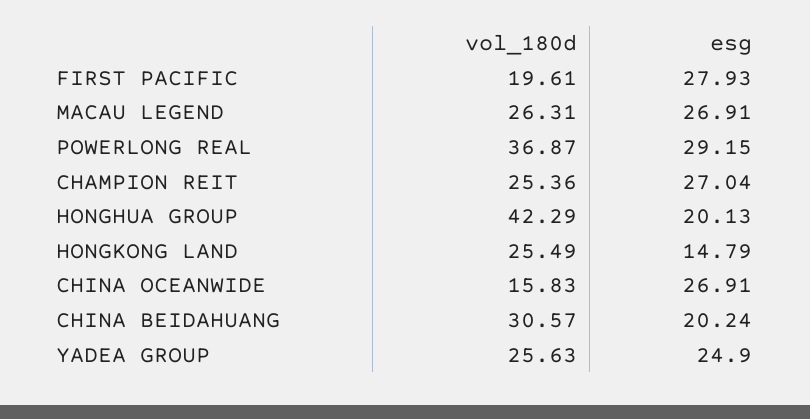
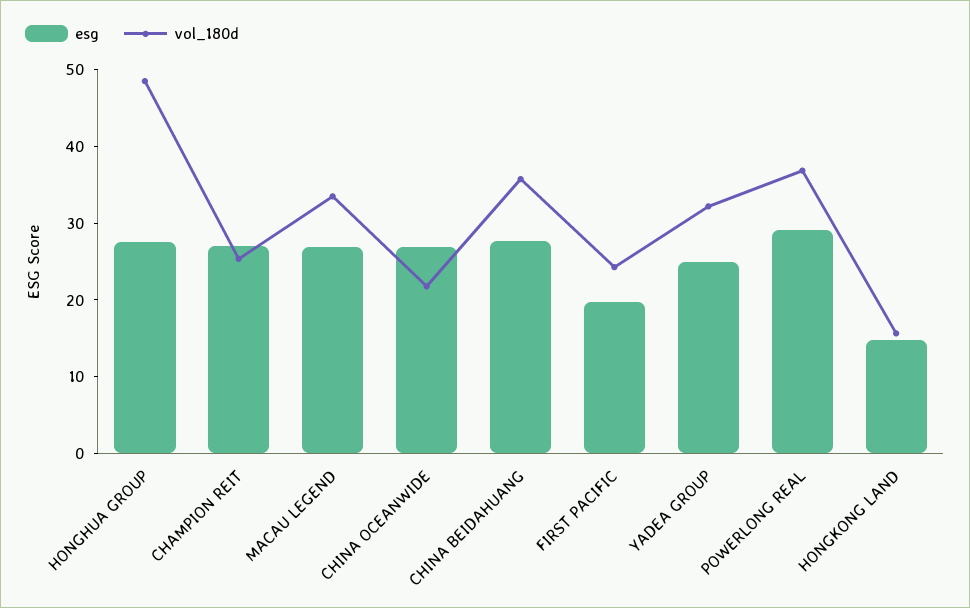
vol_180d, FIRST PACIFIC: 19.61 -> 24
esg, FIRST PACIFIC: 27.93 -> 20
vol_180d, MACAU LEGEND: 26.31 -> 34
vol_180d, HONGHUA GROUP: 42.29 -> 48
esg, HONGHUA GROUP: 20.13 -> 28
vol_180d, HONGKONG LAND: 25.49 -> 16
vol_180d, CHINA OCEANWIDE: 15.83 -> 22
vol_180d, CHINA BEIDAHUANG: 30.57 -> 36
esg, CHINA BEIDAHUANG: 20.24 -> 28
vol_180d, YADEA GROUP: 25.63 -> 32

